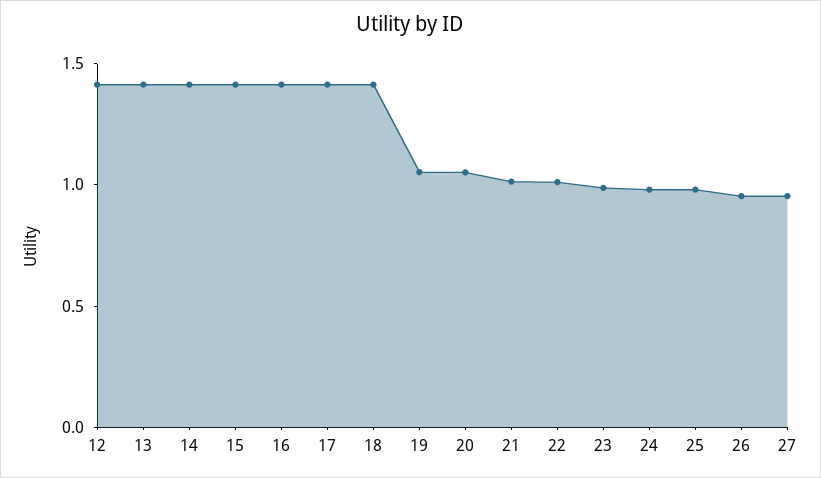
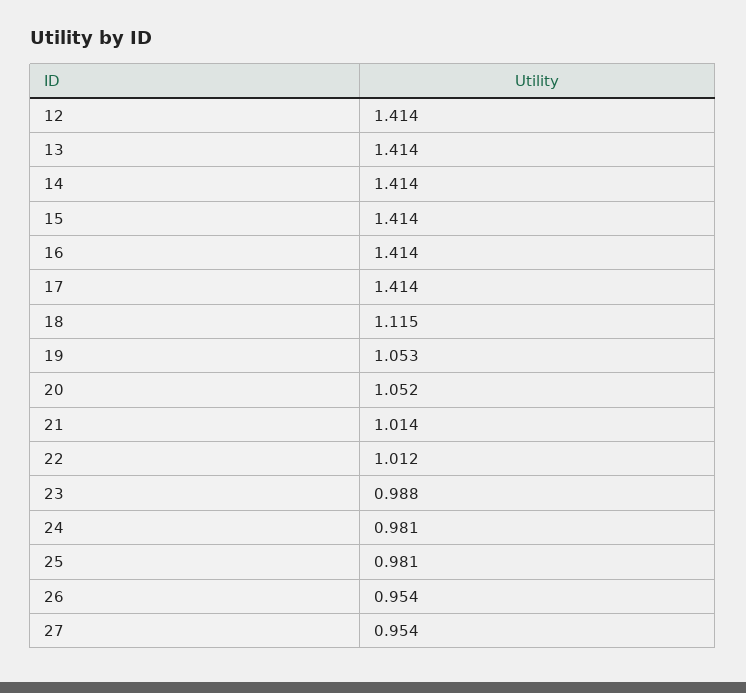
18: 1.4 -> 1.115

